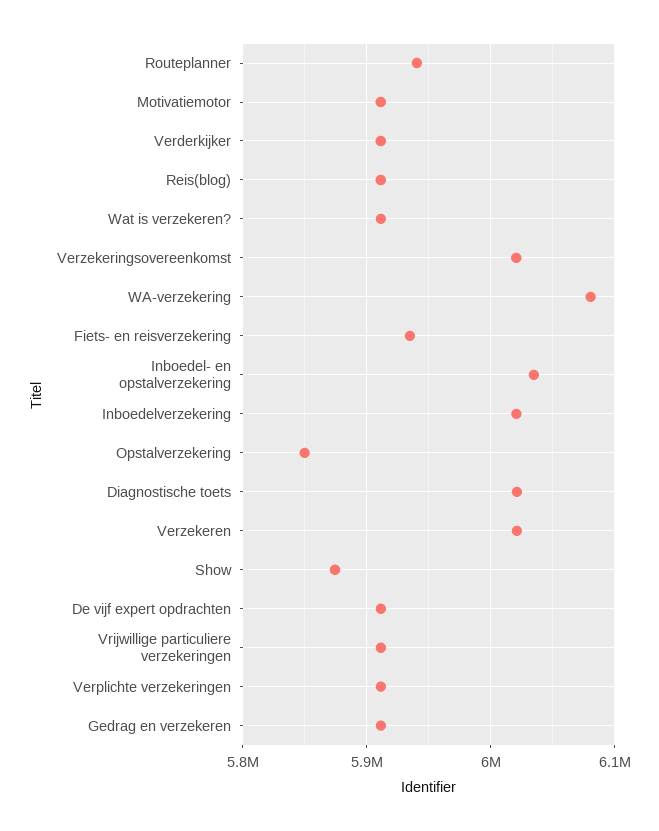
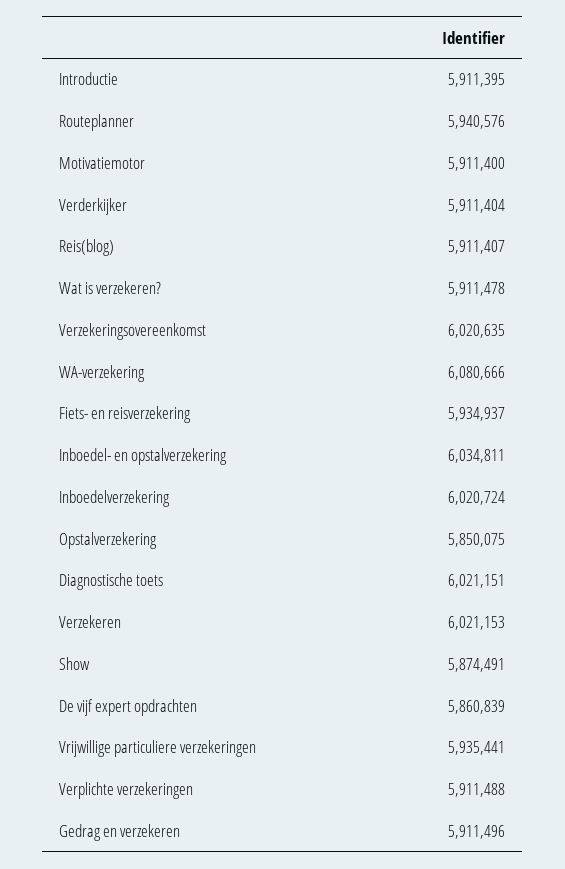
De vijf expert opdrachten: 5910000 -> 5860839
Vrijwillige particuliere verzekeringen: 5910000 -> 5935441
Introductie: none -> 5911395

